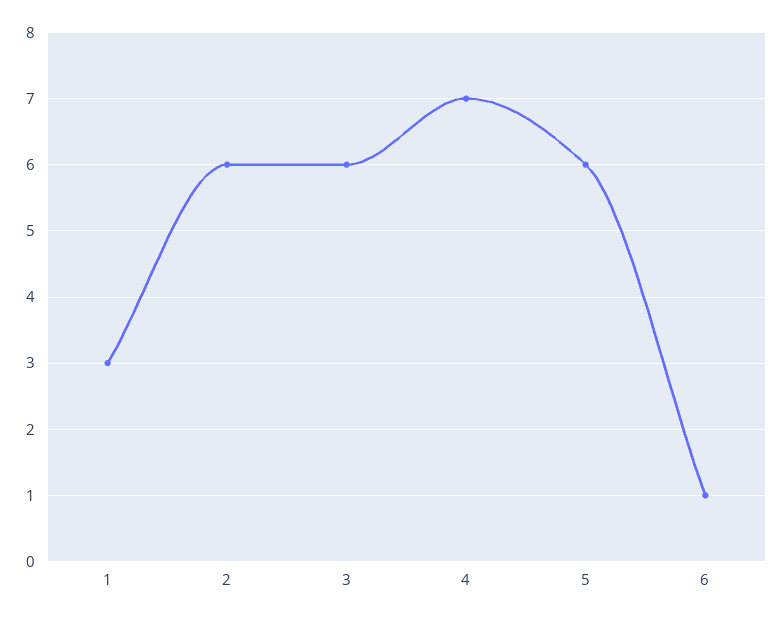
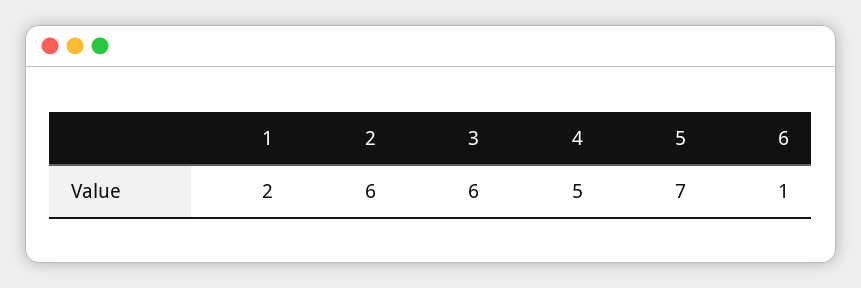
1: 3 -> 2
4: 7 -> 5
5: 6 -> 7

